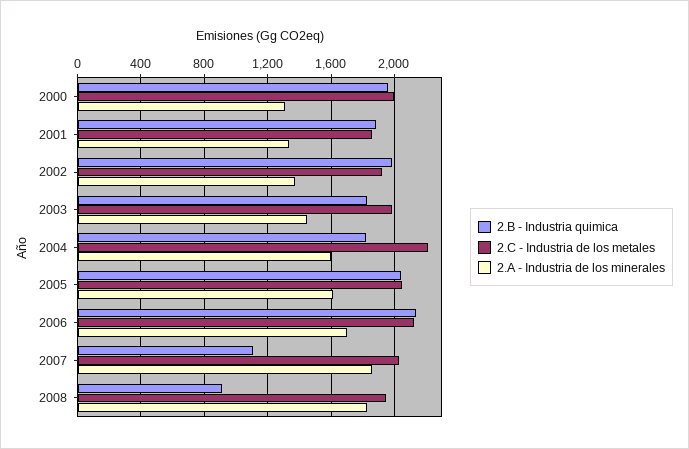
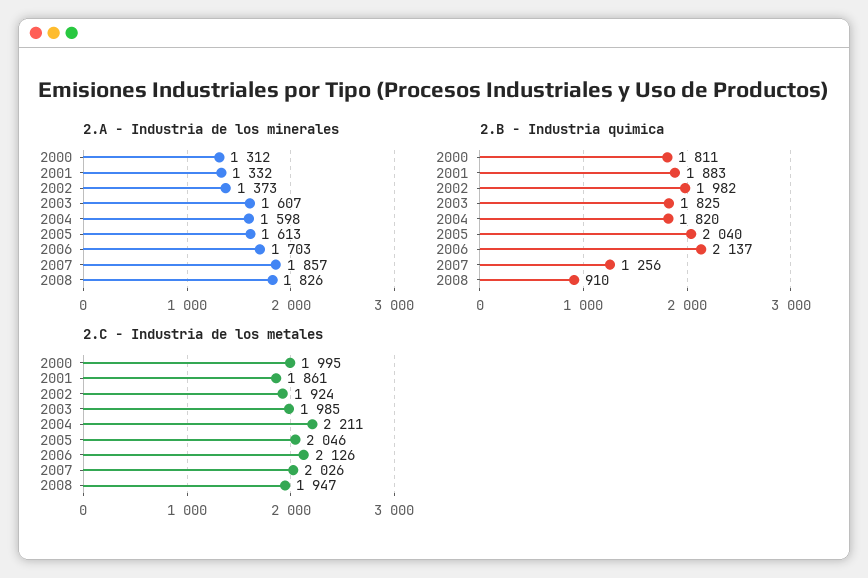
2.B - Industria quimica, 2000: 1950 -> 1811
2.A - Industria de los minerales, 2003: 1450 -> 1607
2.B - Industria quimica, 2007: 1100 -> 1256

